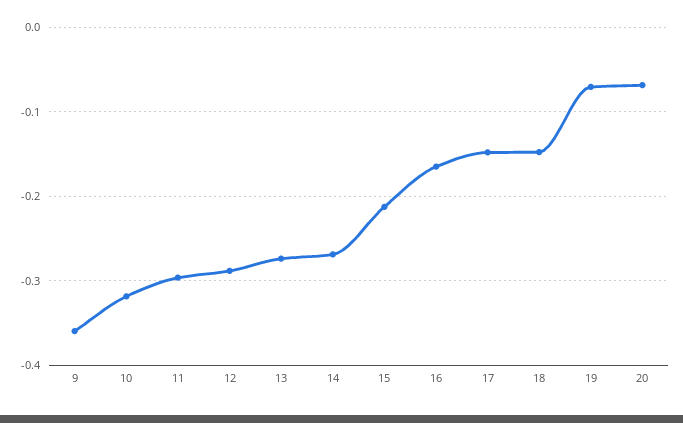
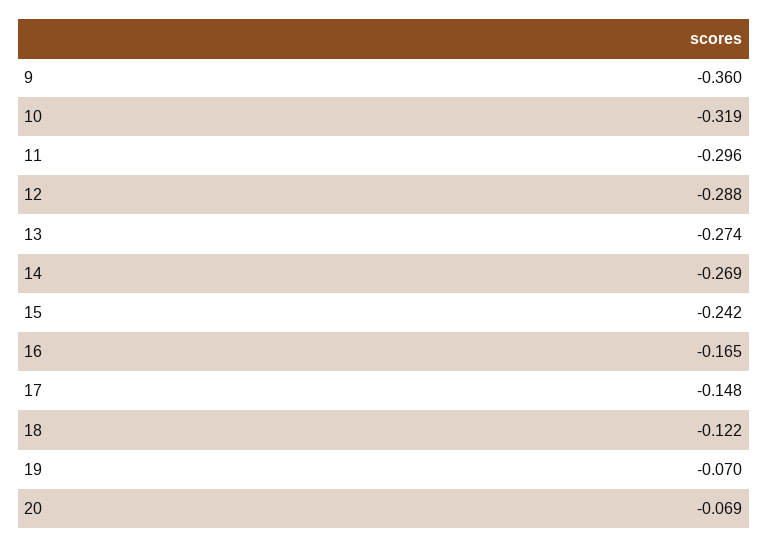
15: -0.21 -> -0.242
18: -0.15 -> -0.122

